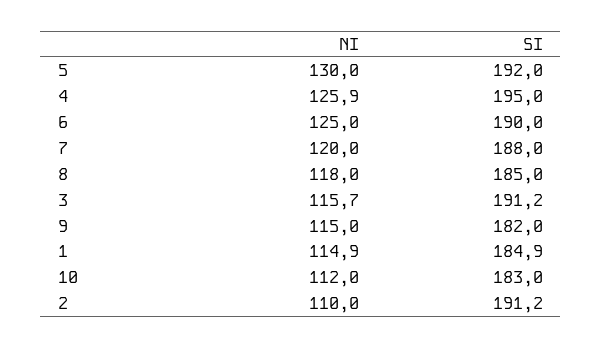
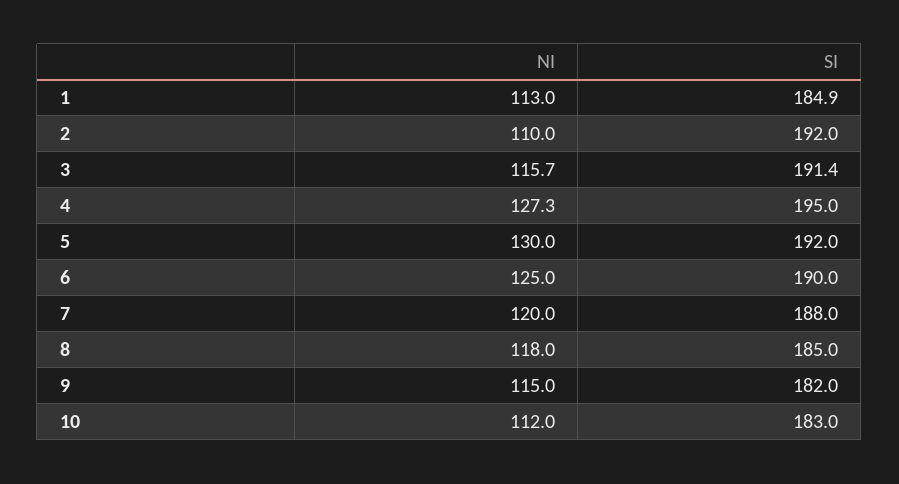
NI, 4: 125.9 -> 127.3
SI, 3: 191.2 -> 191.4
NI, 1: 114.9 -> 113
SI, 2: 191.2 -> 192

